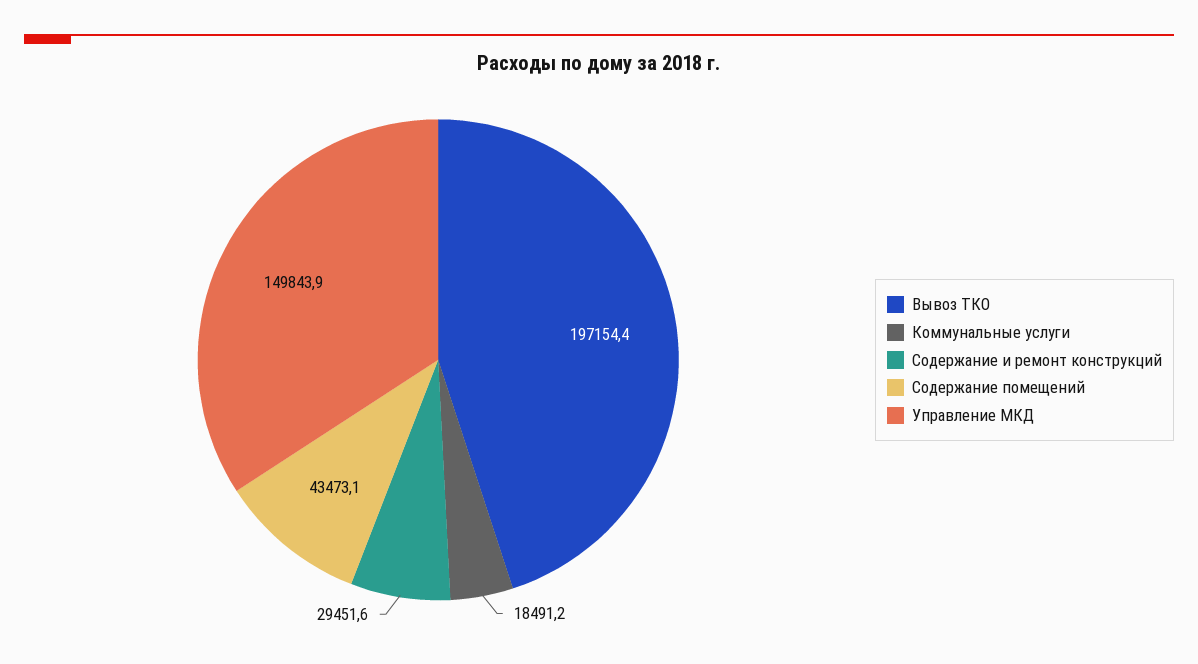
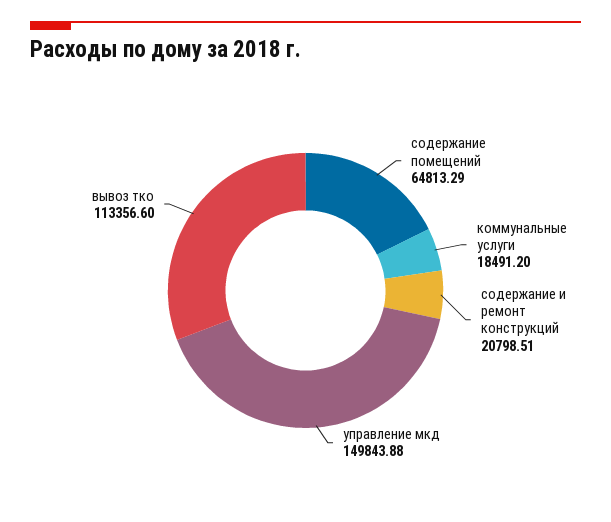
Вывоз ТКО: 197154.4 -> 113356.6
Содержание и ремонт конструкций: 29451.6 -> 20798.51
Содержание помещений: 43473.1 -> 64813.29

